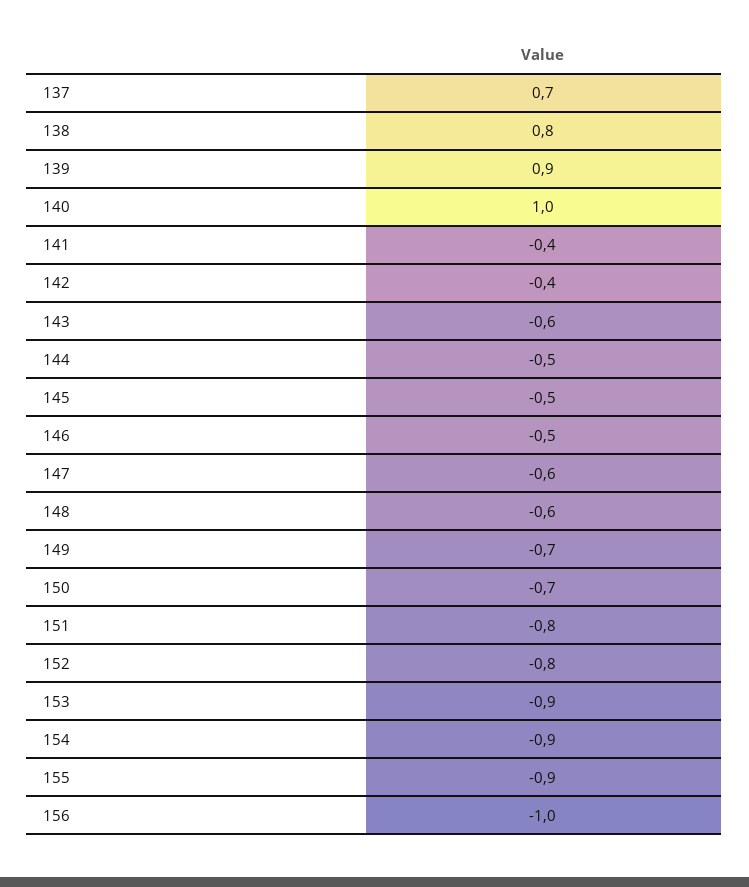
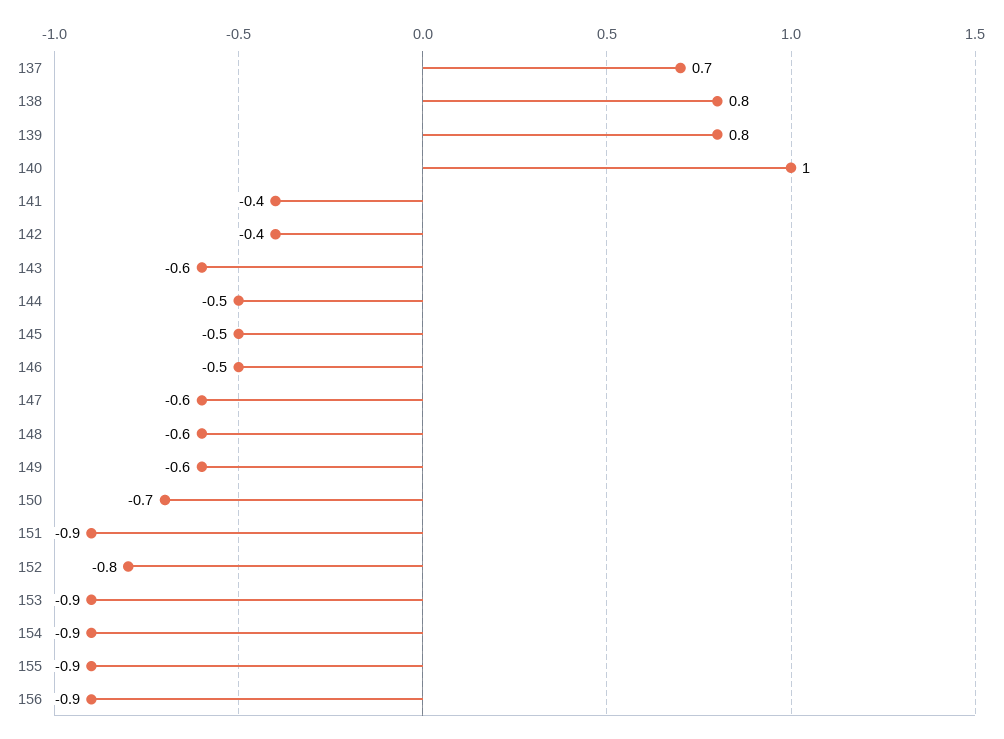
139: 0.9 -> 0.8
149: -0.7 -> -0.6
151: -0.8 -> -0.9
156: -1 -> -0.9

